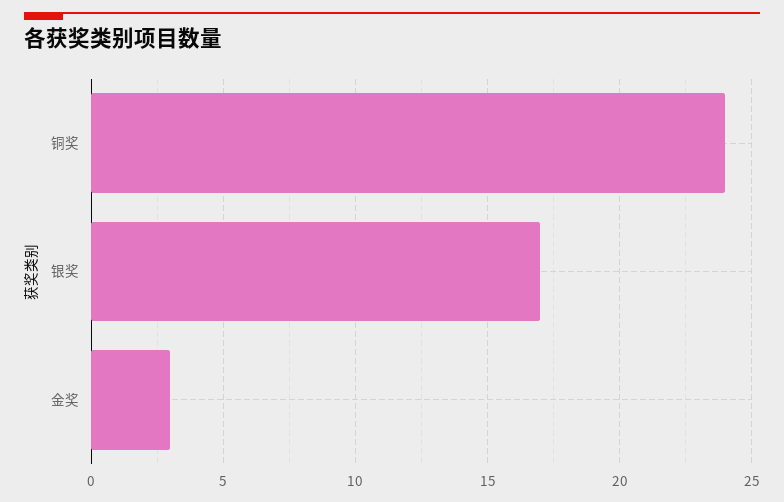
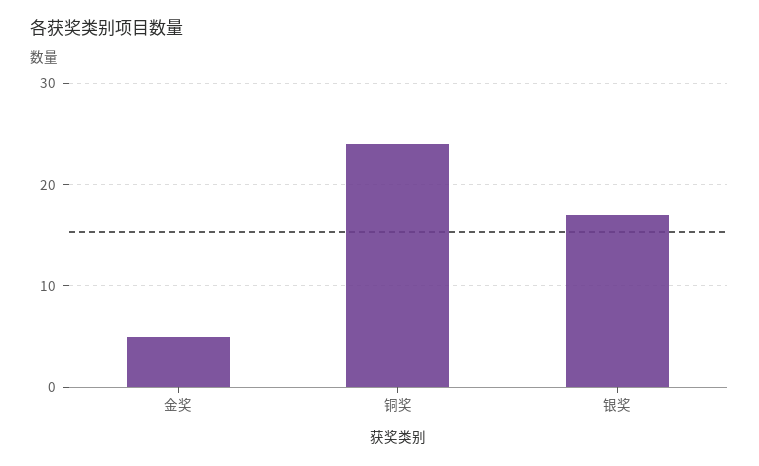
金奖: 3 -> 5

